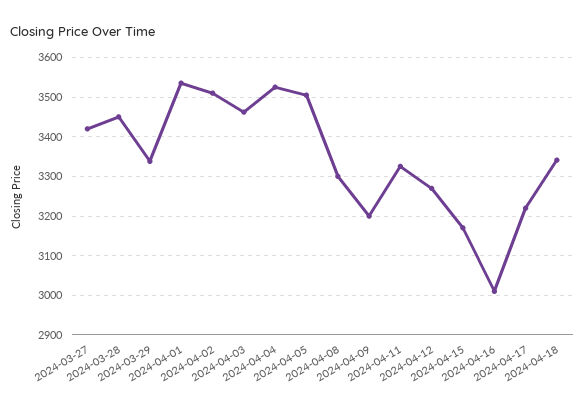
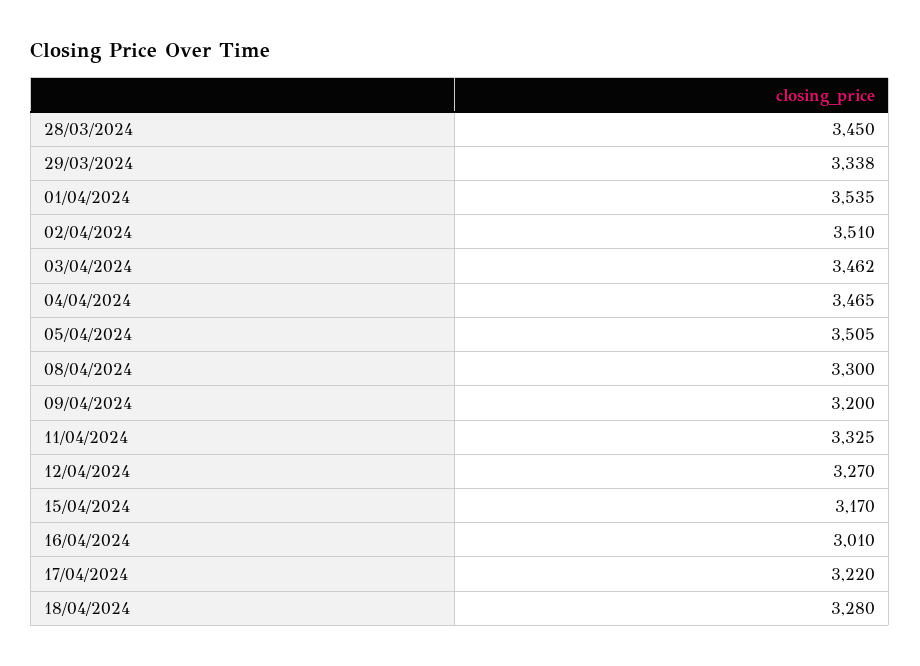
2024-03-27: 3420 -> none
2024-04-04: 3520 -> 3465
2024-04-18: 3340 -> 3280

